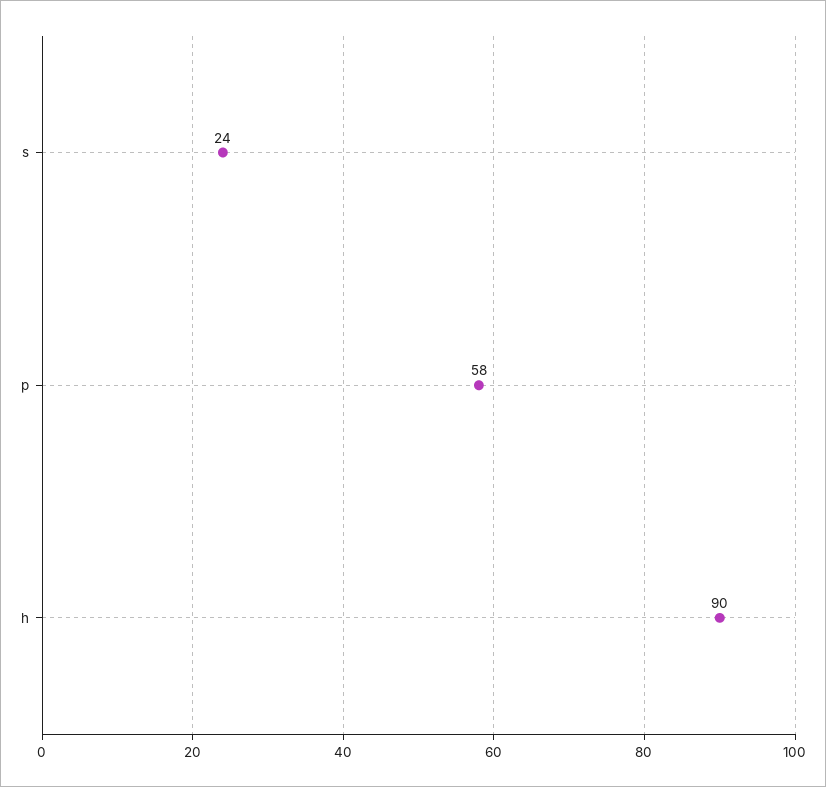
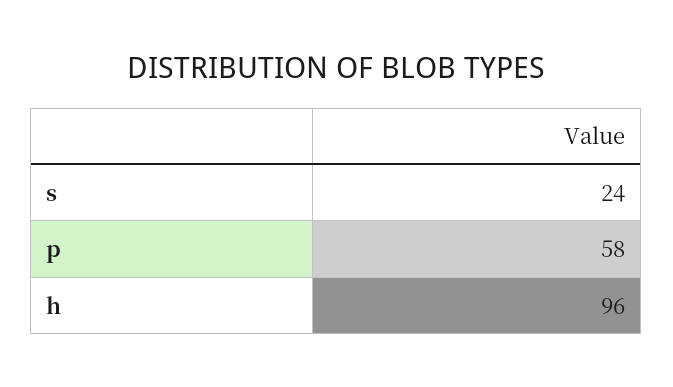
h: 90 -> 96

